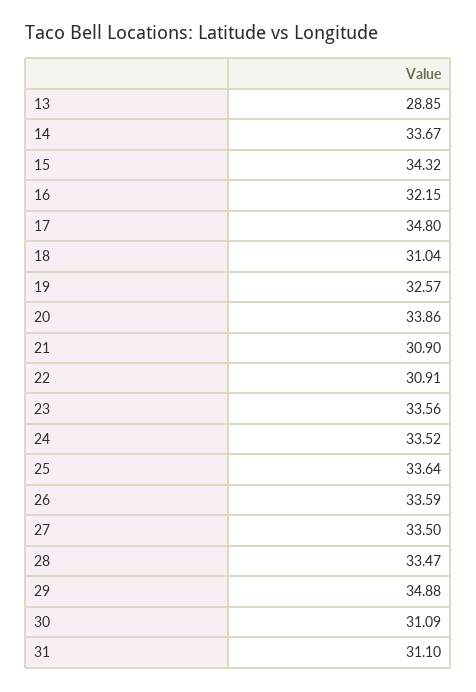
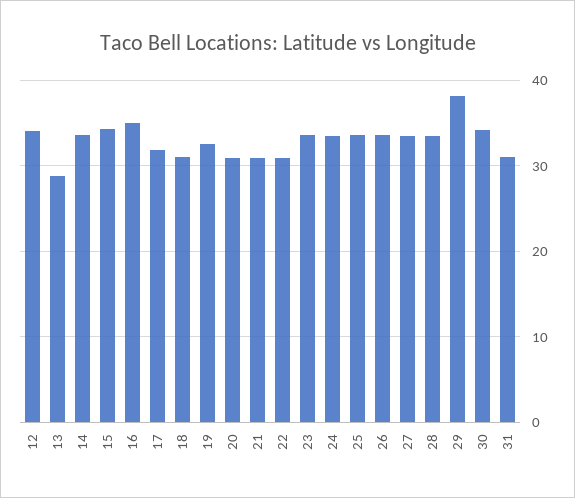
16: 32.15 -> 35
17: 34.8 -> 32
20: 33.86 -> 31
29: 34.88 -> 38
30: 31.09 -> 34
12: none -> 34

